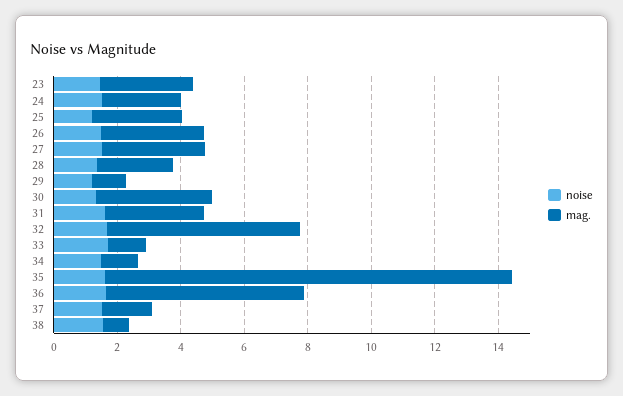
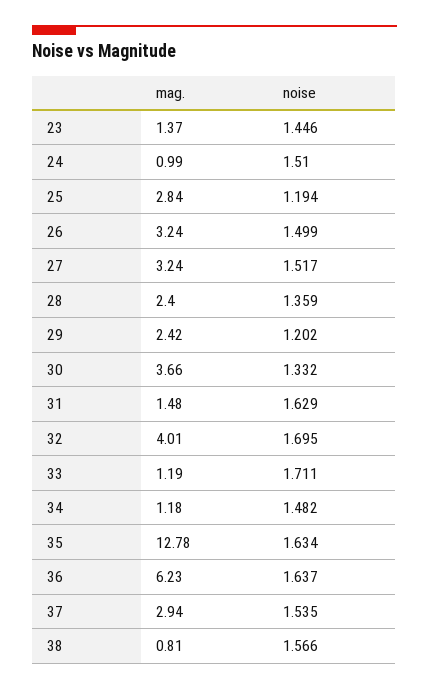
mag., 23: 3 -> 1.37
mag., 24: 2.5 -> 0.99
mag., 29: 1 -> 2.42
mag., 31: 3 -> 1.48
mag., 32: 6 -> 4.01
mag., 37: 1.5 -> 2.94

